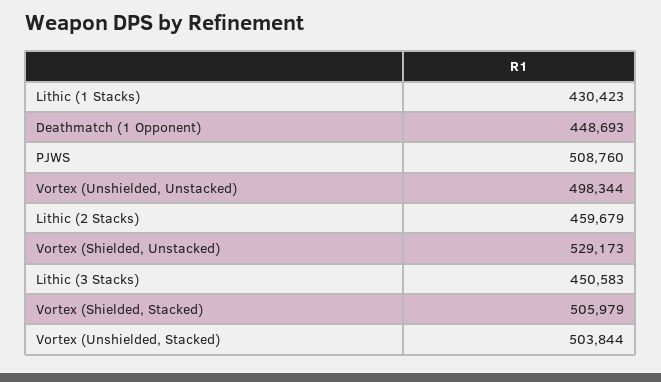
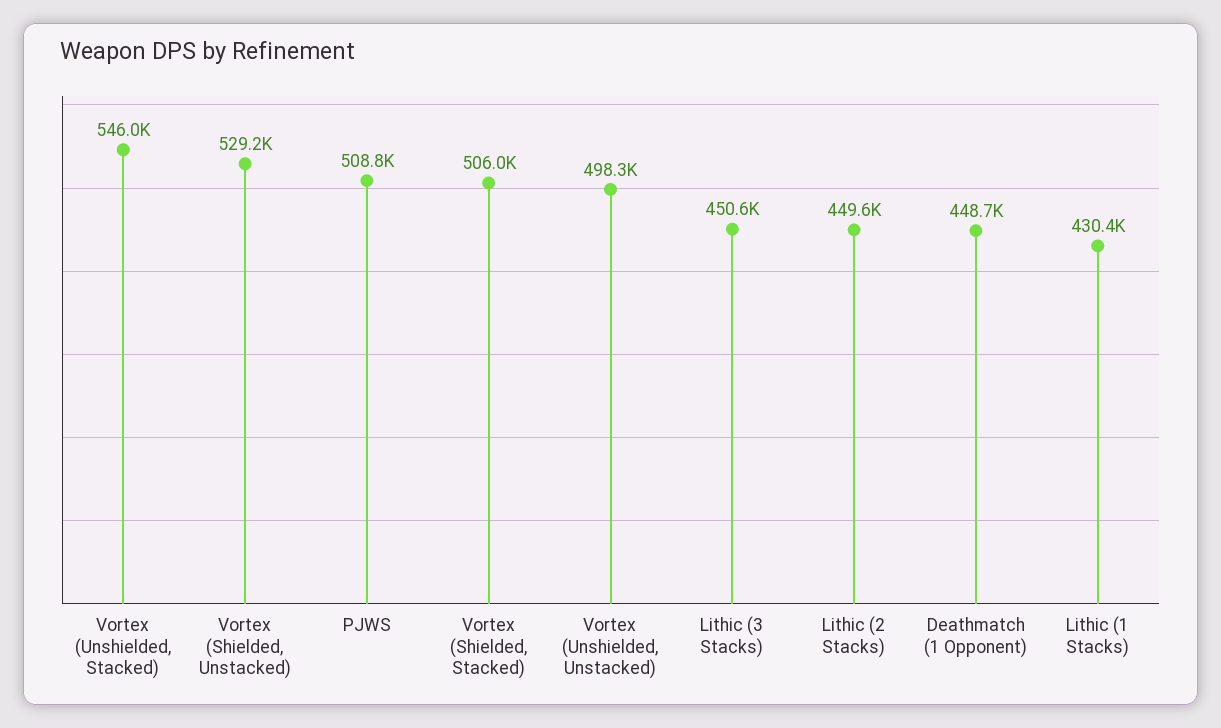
Lithic (2 Stacks): 459679 -> 449600
Vortex (Unshielded, Stacked): 503844 -> 546000

